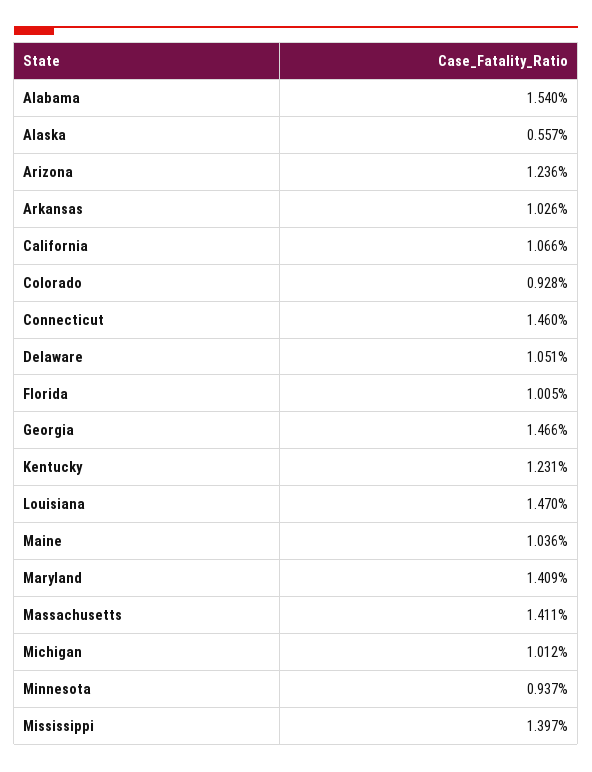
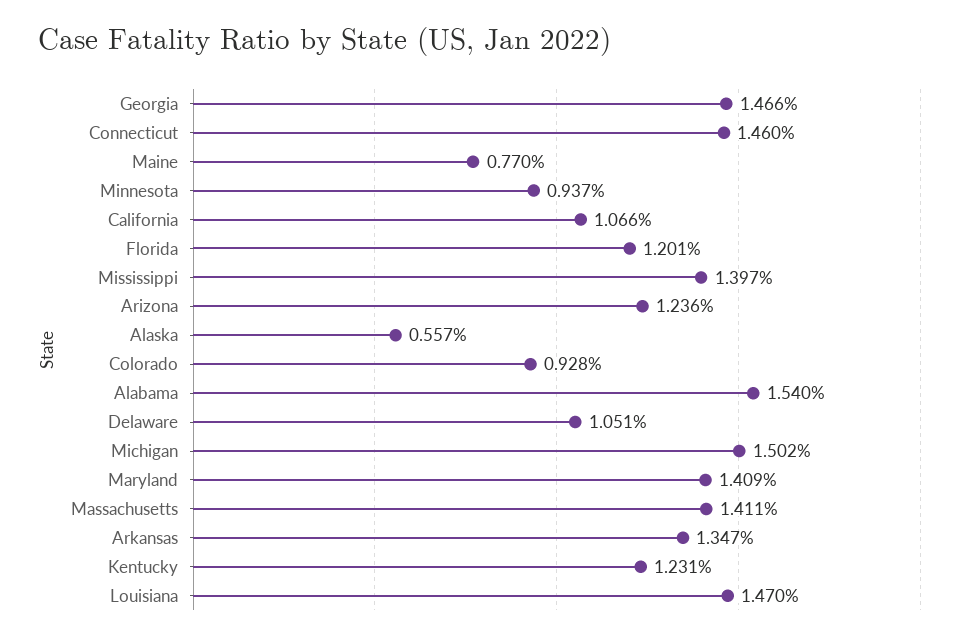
Arkansas: 1.026 -> 1.347
Florida: 1.005 -> 1.201
Maine: 1.036 -> 0.77
Michigan: 1.012 -> 1.502

